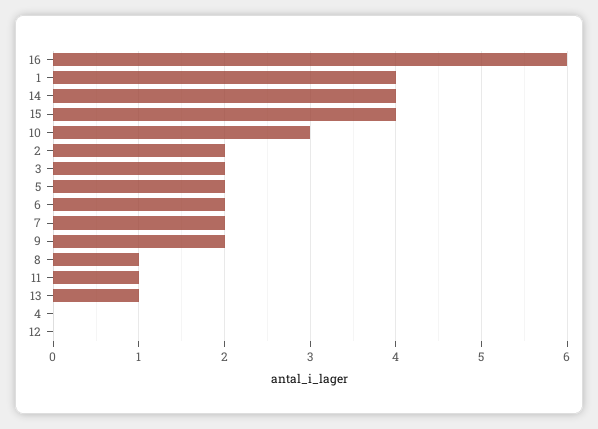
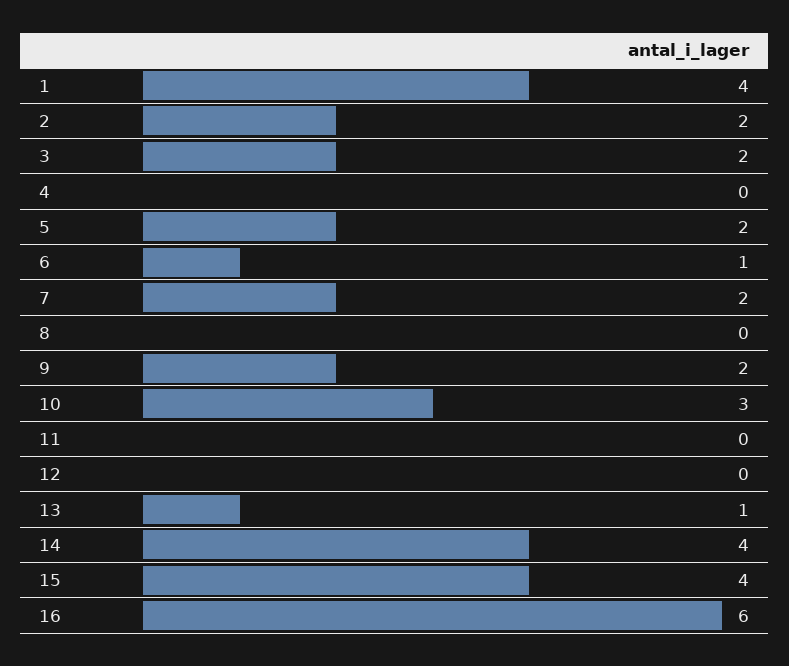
6: 2 -> 1
8: 1 -> 0
11: 1 -> 0

